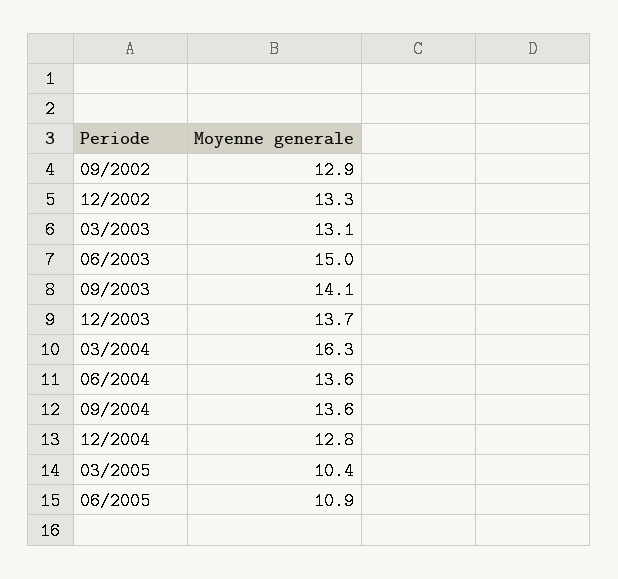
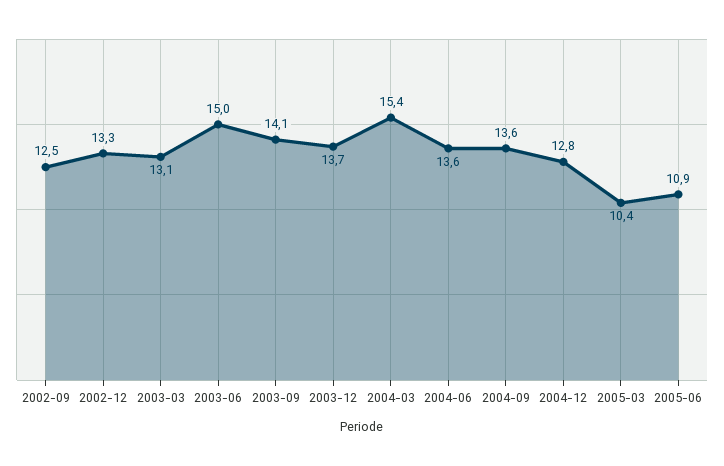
09/2002: 12.9 -> 12.5
03/2004: 16.3 -> 15.4

